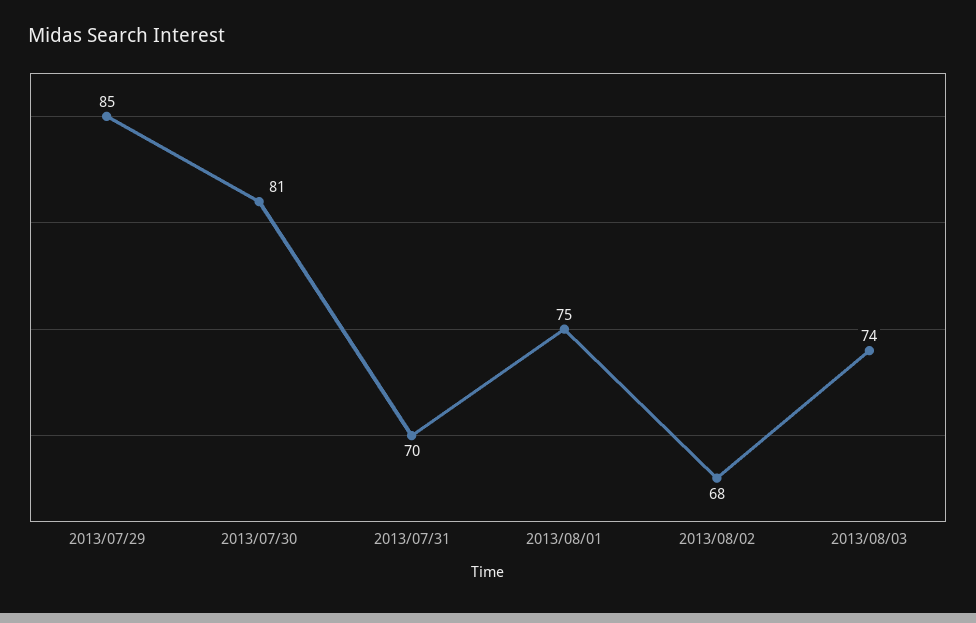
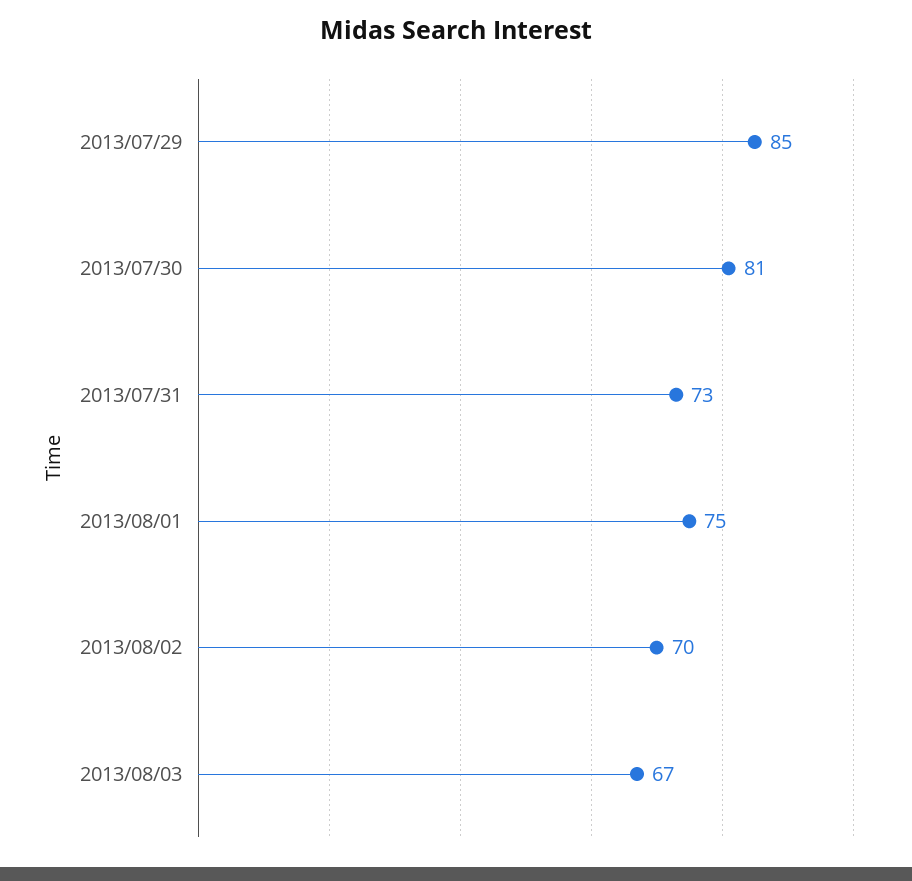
2013/07/31: 70 -> 73
2013/08/02: 68 -> 70
2013/08/03: 74 -> 67

